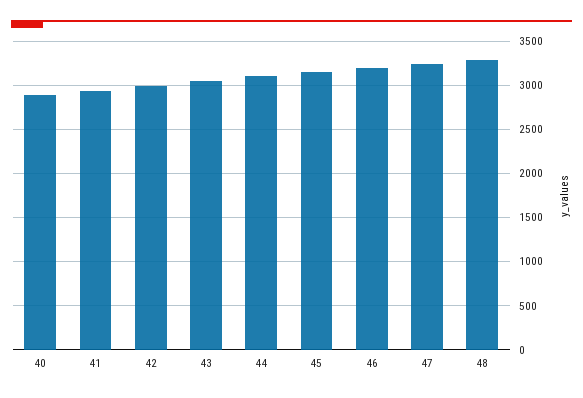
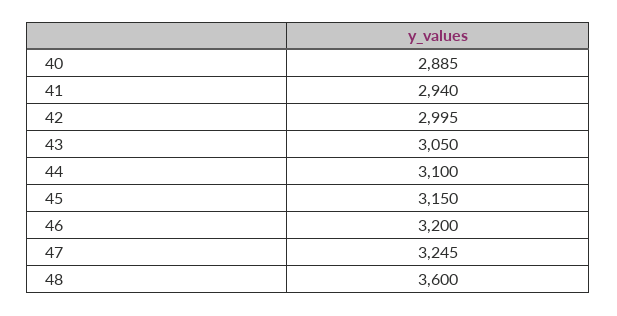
48: 3300 -> 3600

